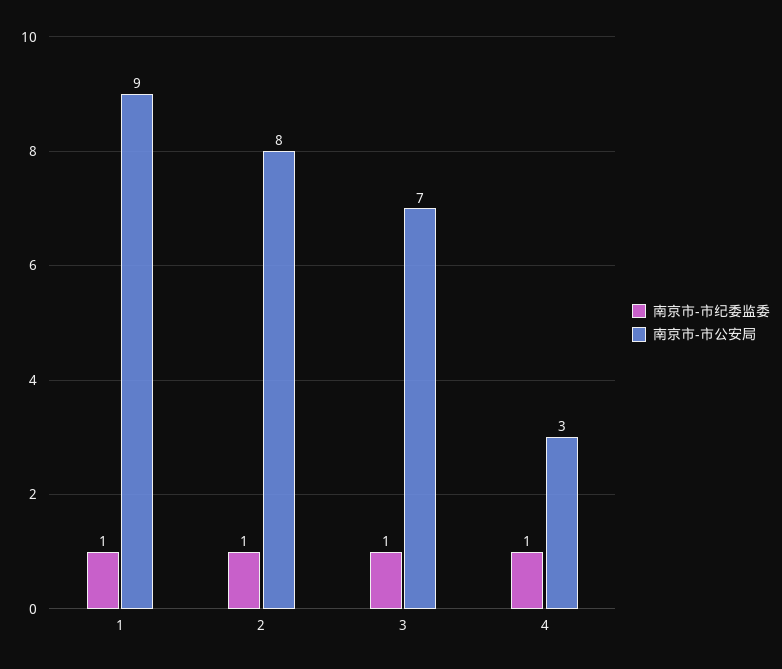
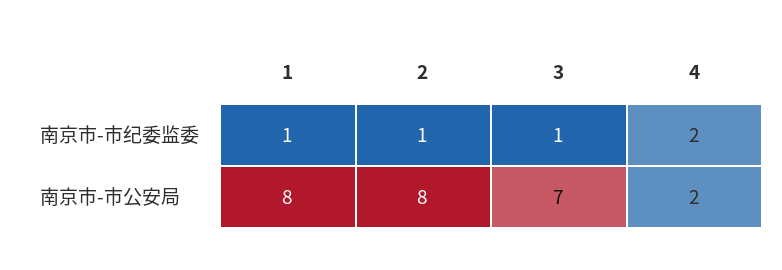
南京市-市公安局, 1: 9 -> 8
南京市-市纪委监委, 4: 1 -> 2
南京市-市公安局, 4: 3 -> 2

